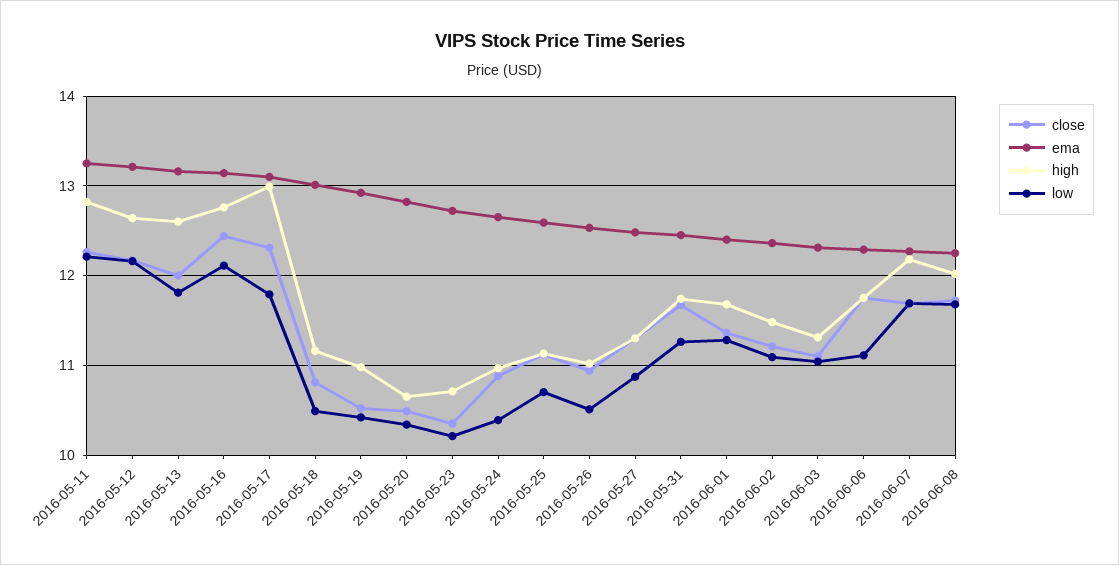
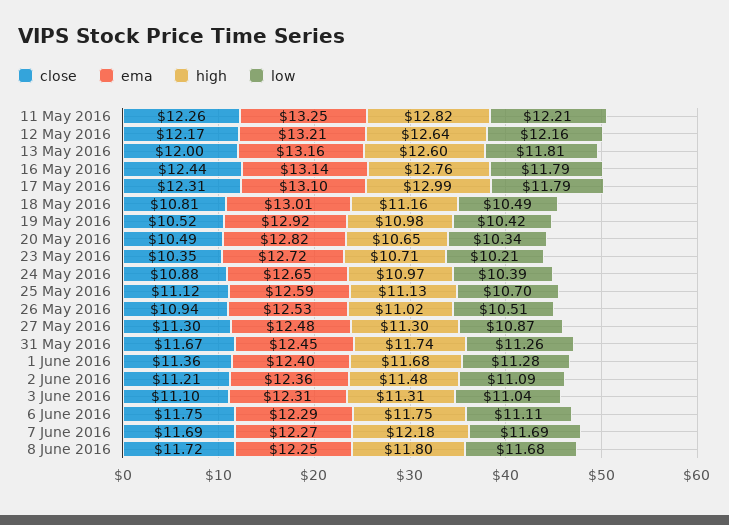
low, 2016-05-16: 12.1 -> 11.79
high, 2016-06-08: 12 -> 11.8

